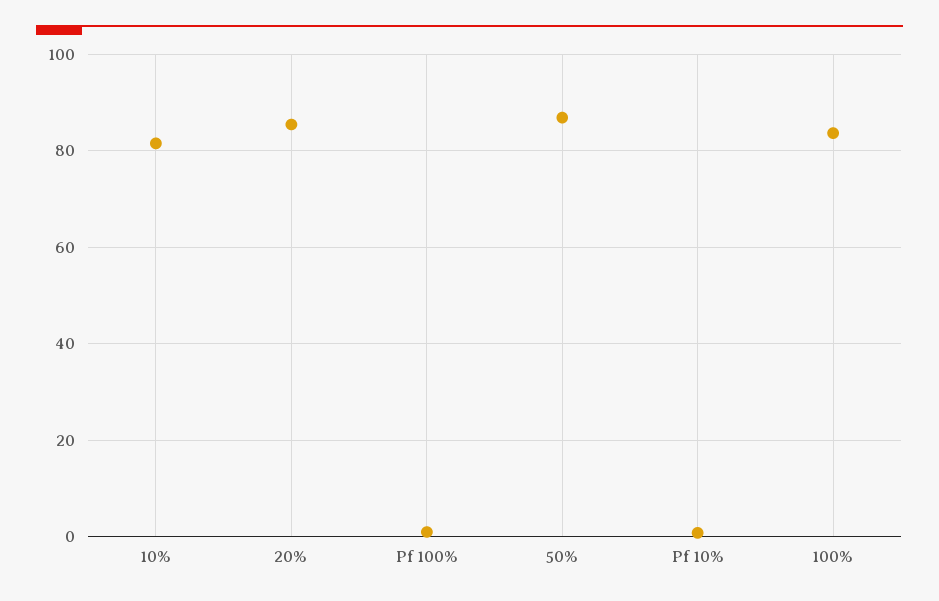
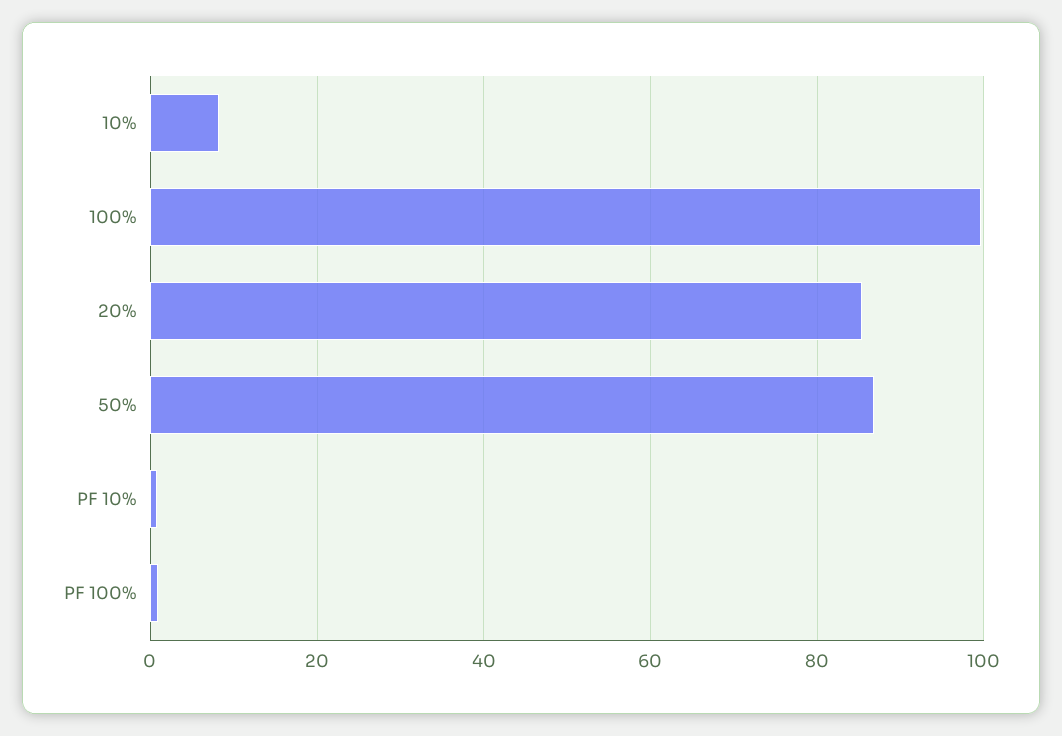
10%: 82 -> 8
100%: 84 -> 100

